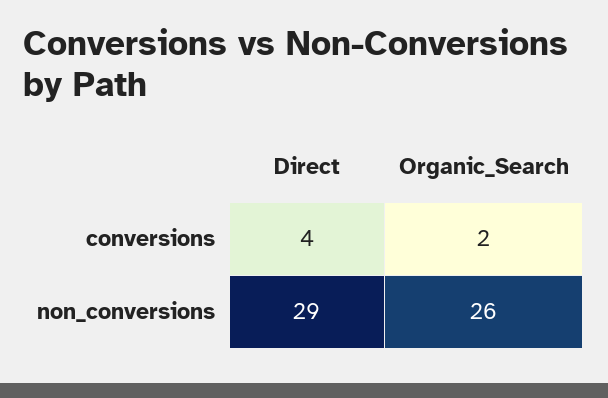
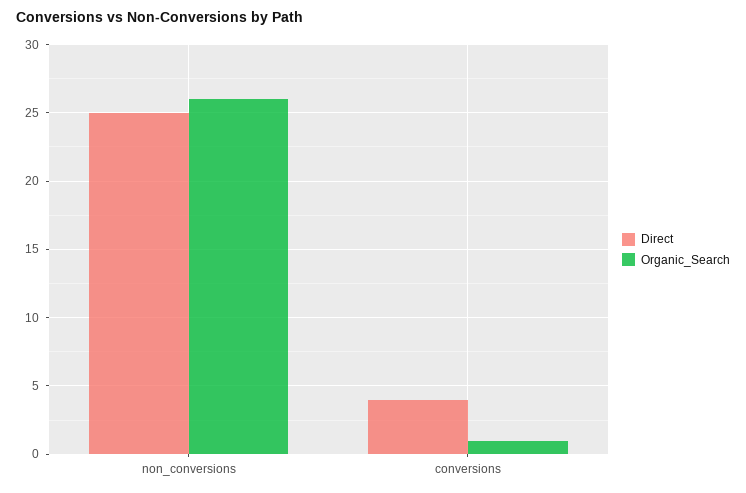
Organic_Search, conversions: 2 -> 1
Direct, non_conversions: 29 -> 25

